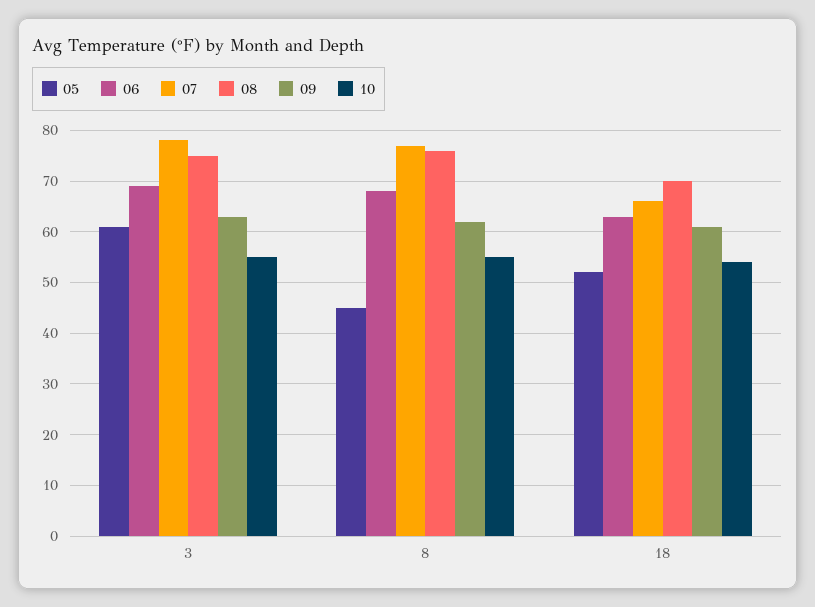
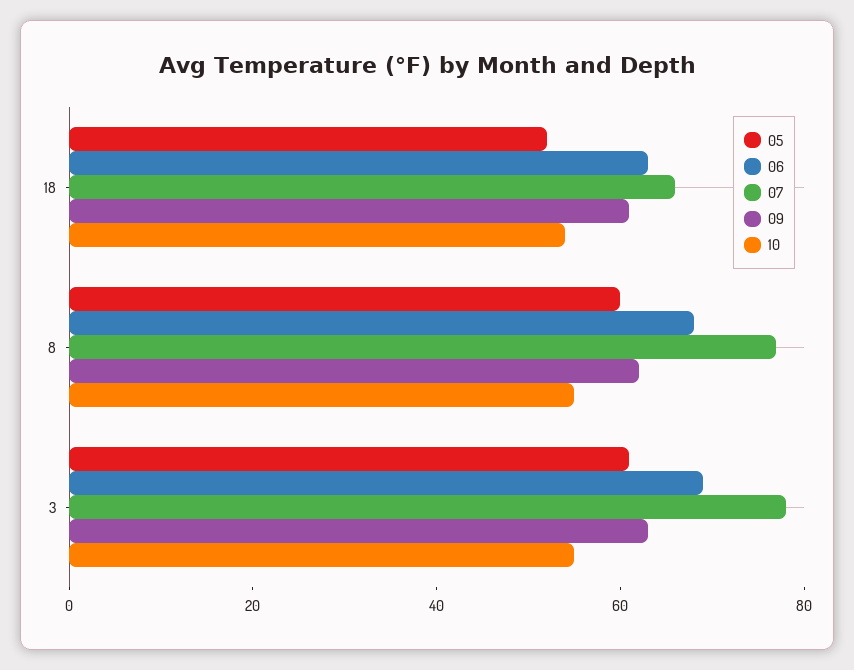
08, 3: 75 -> none
05, 8: 45 -> 60
08, 8: 75 -> none
08, 18: 70 -> none

